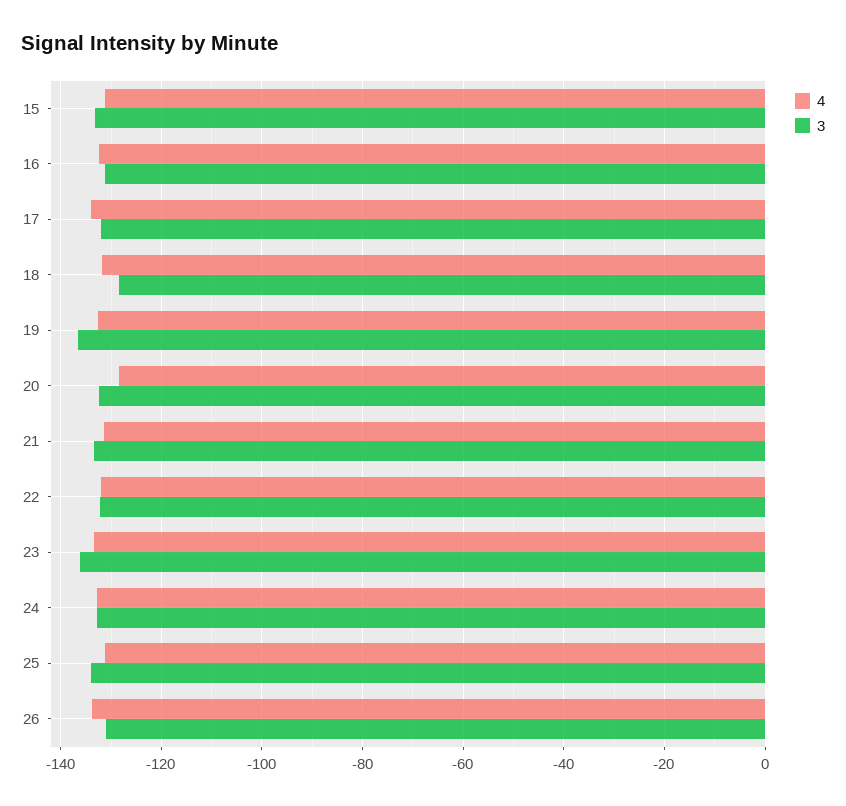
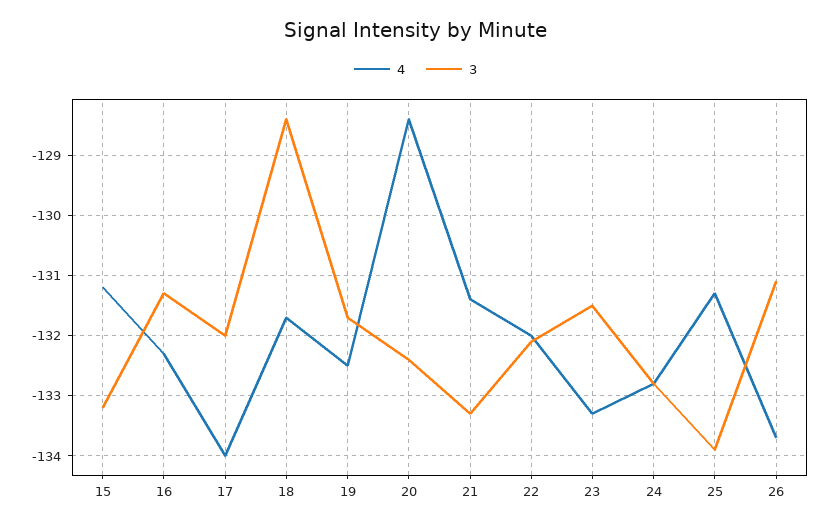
3, 19: -136 -> -131.7
3, 23: -136 -> -131.5

